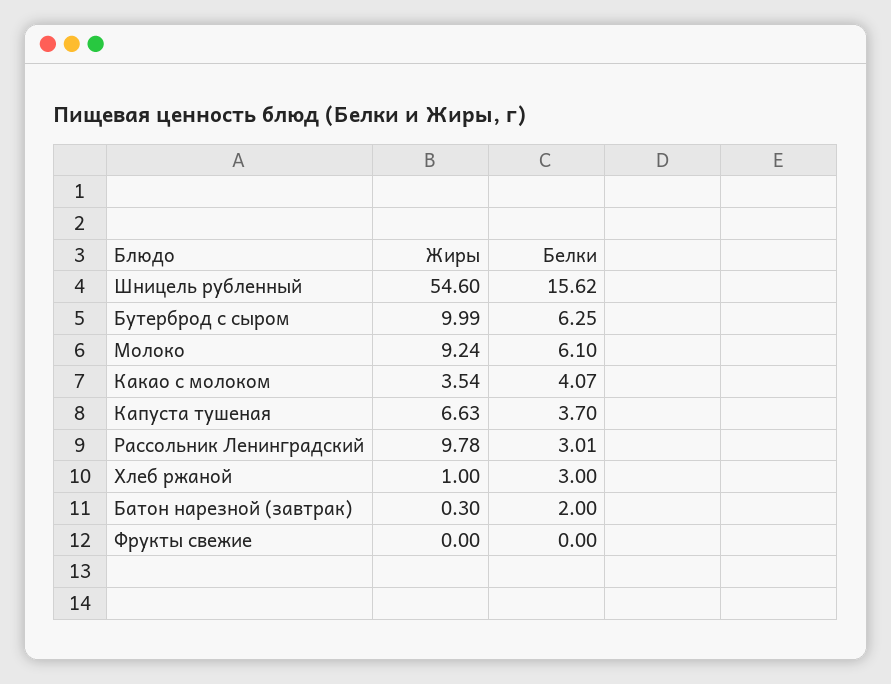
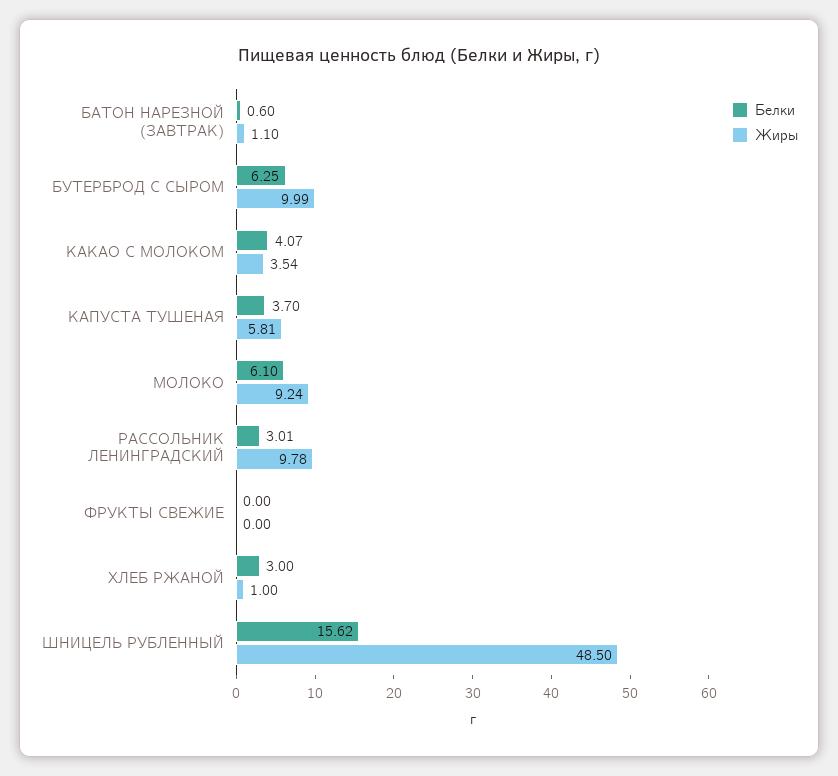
Жиры, Шницель рубленный: 54.6 -> 48.5
Жиры, Капуста тушеная: 6.63 -> 5.81
Жиры, Батон нарезной (завтрак): 0.3 -> 1.1
Белки, Батон нарезной (завтрак): 2 -> 0.6

